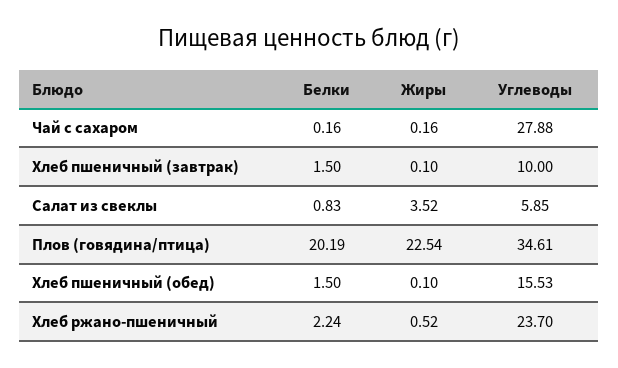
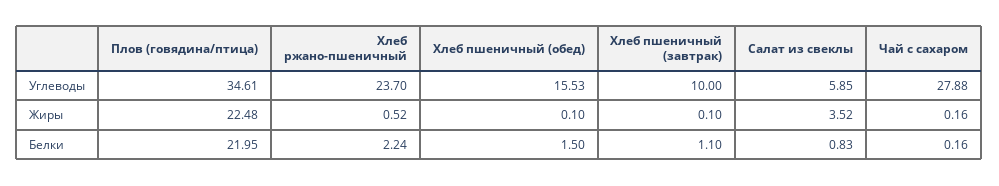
Белки, Хлеб пшеничный (завтрак): 1.5 -> 1.1
Белки, Плов (говядина/птица): 20.19 -> 21.95
Жиры, Плов (говядина/птица): 22.54 -> 22.48

